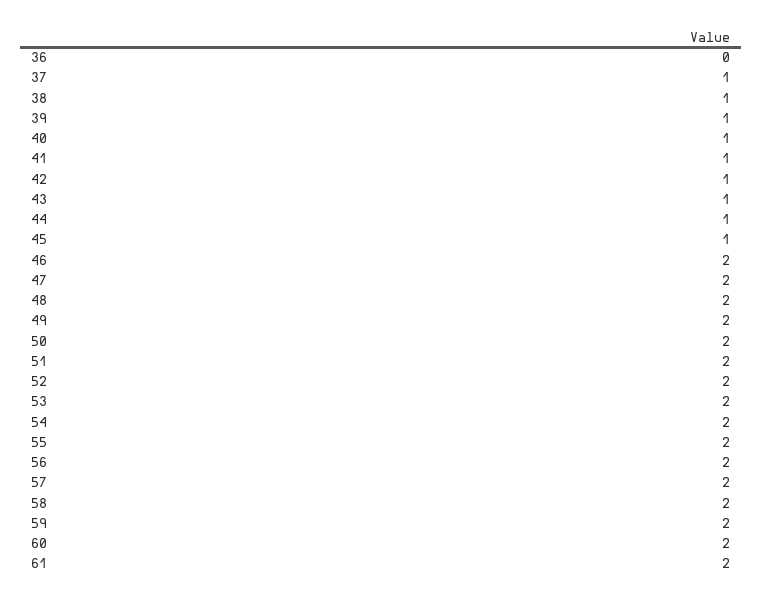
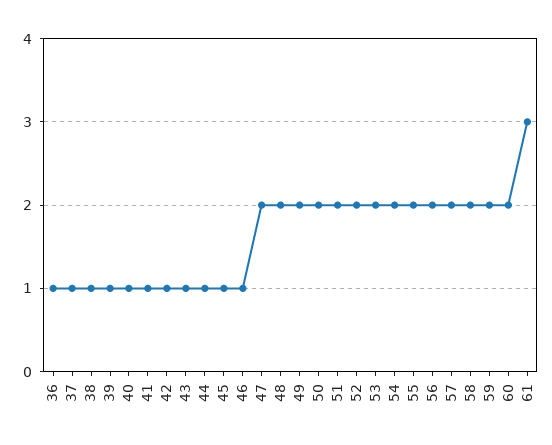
36: 0 -> 1
46: 2 -> 1
61: 2 -> 3

